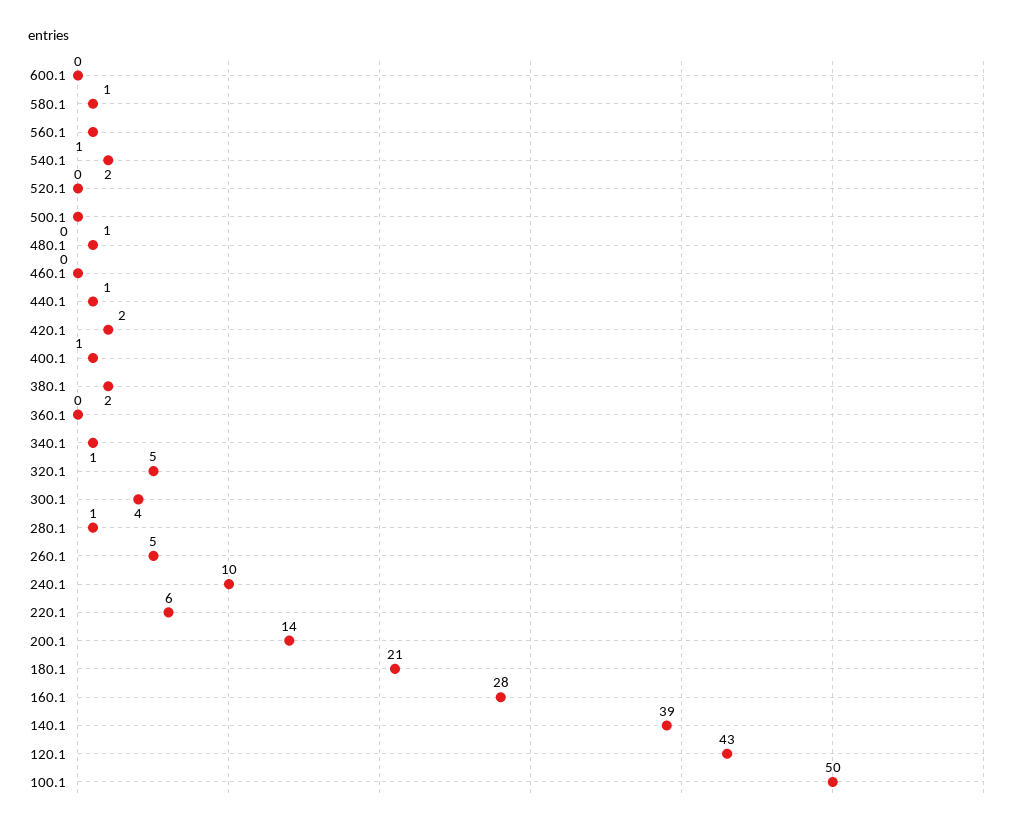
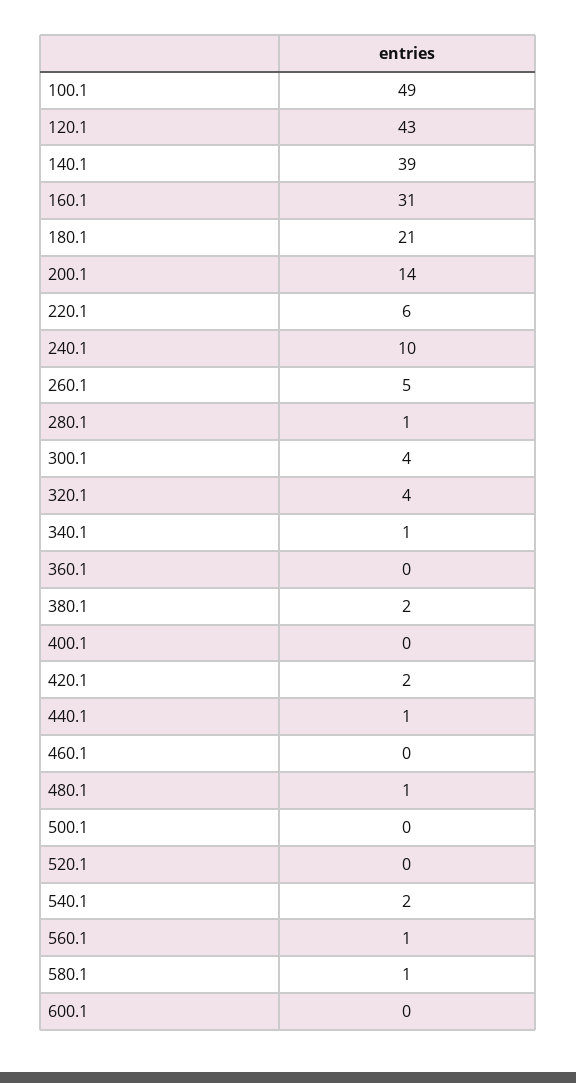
400.1: 1 -> 0
320.1: 5 -> 4
160.1: 28 -> 31
100.1: 50 -> 49

